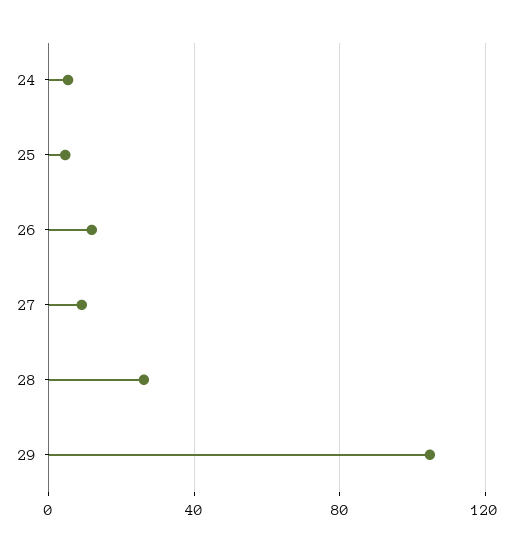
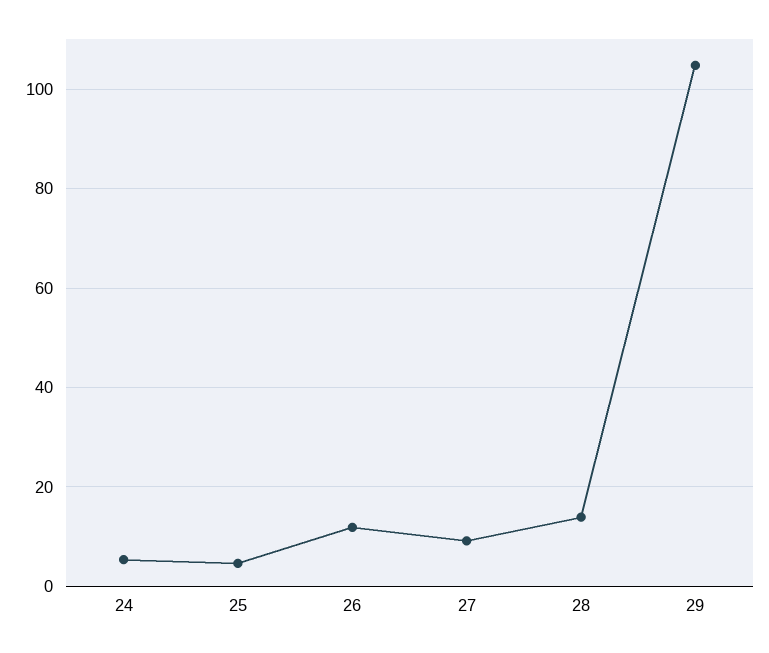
28: 25 -> 14

